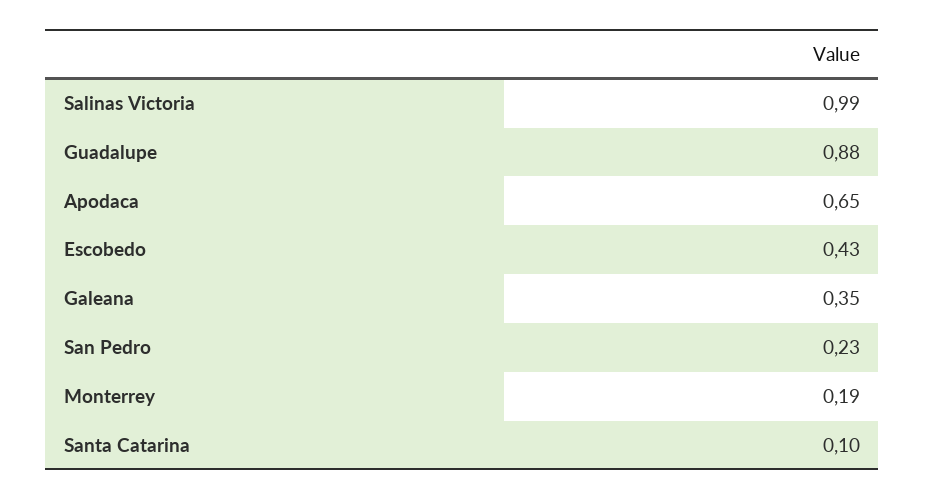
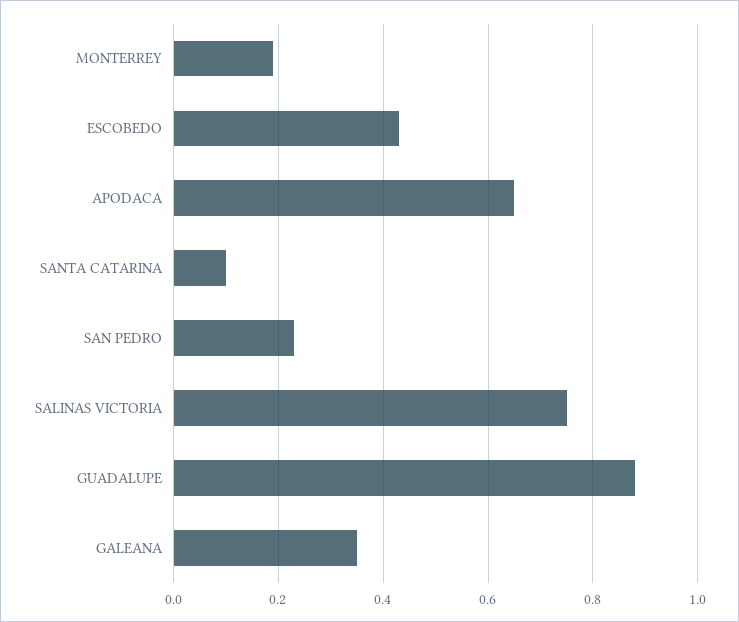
Salinas Victoria: 0.99 -> 0.75

